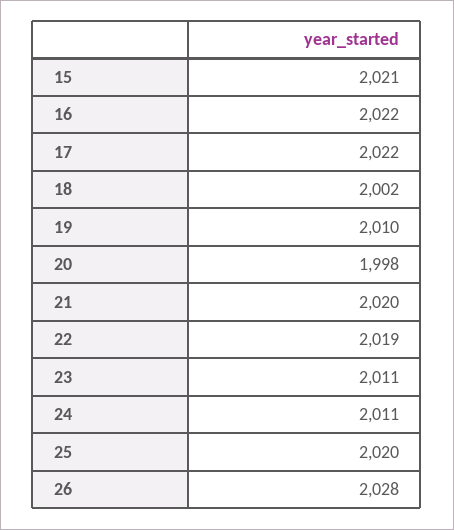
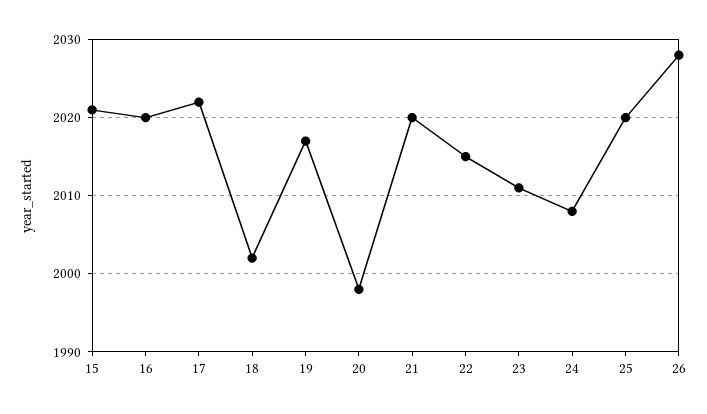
16: 2022 -> 2020
19: 2010 -> 2017
22: 2019 -> 2015
24: 2011 -> 2008

